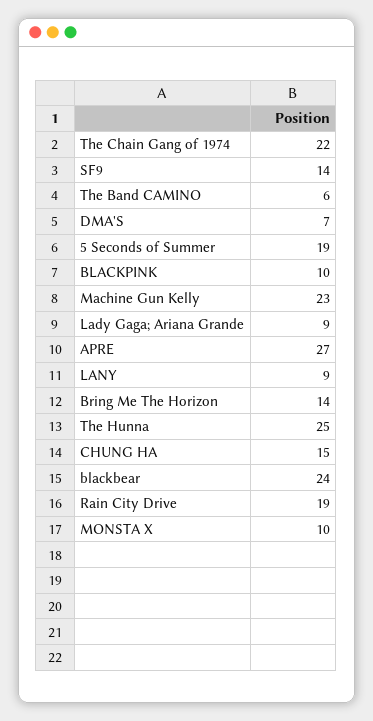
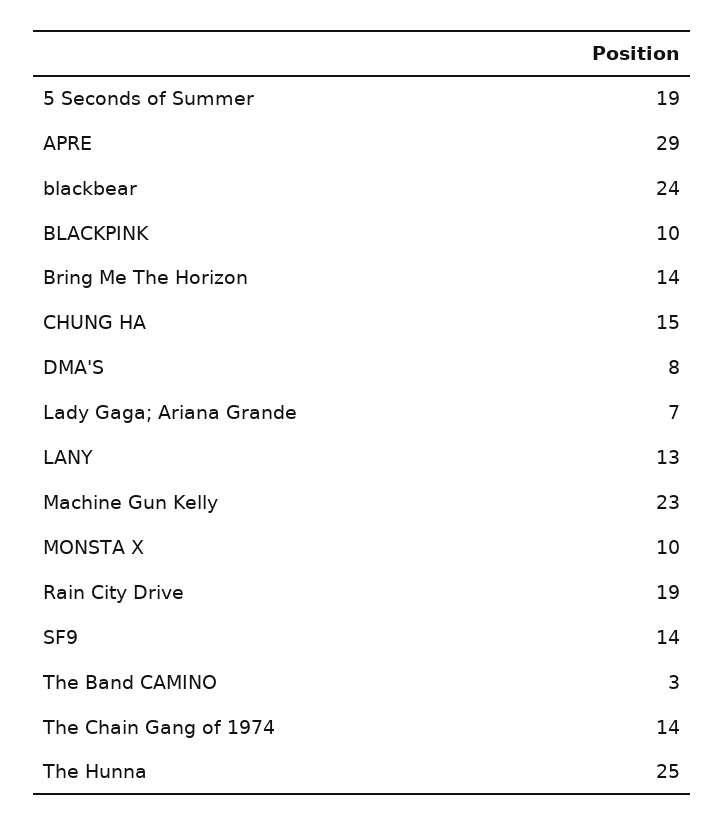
The Chain Gang of 1974: 22 -> 14
The Band CAMINO: 6 -> 3
DMA'S: 7 -> 8
Lady Gaga; Ariana Grande: 9 -> 7
APRE: 27 -> 29
LANY: 9 -> 13

